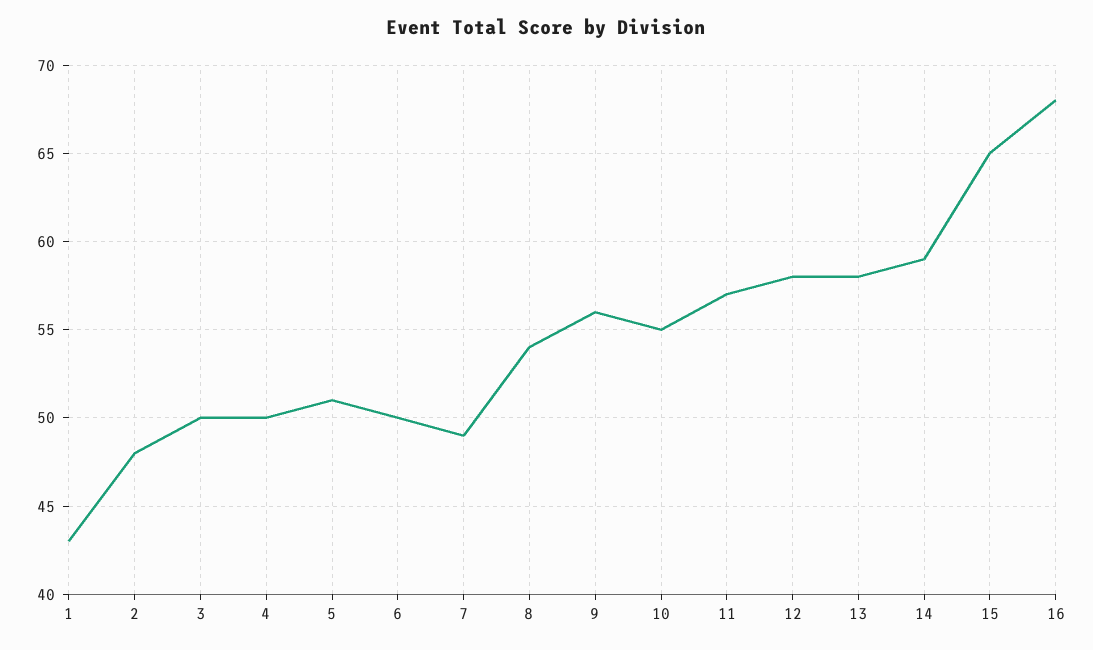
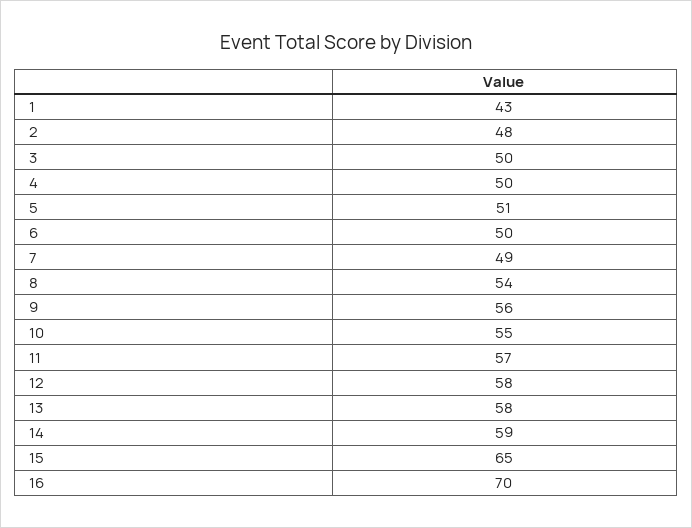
16: 68 -> 70

